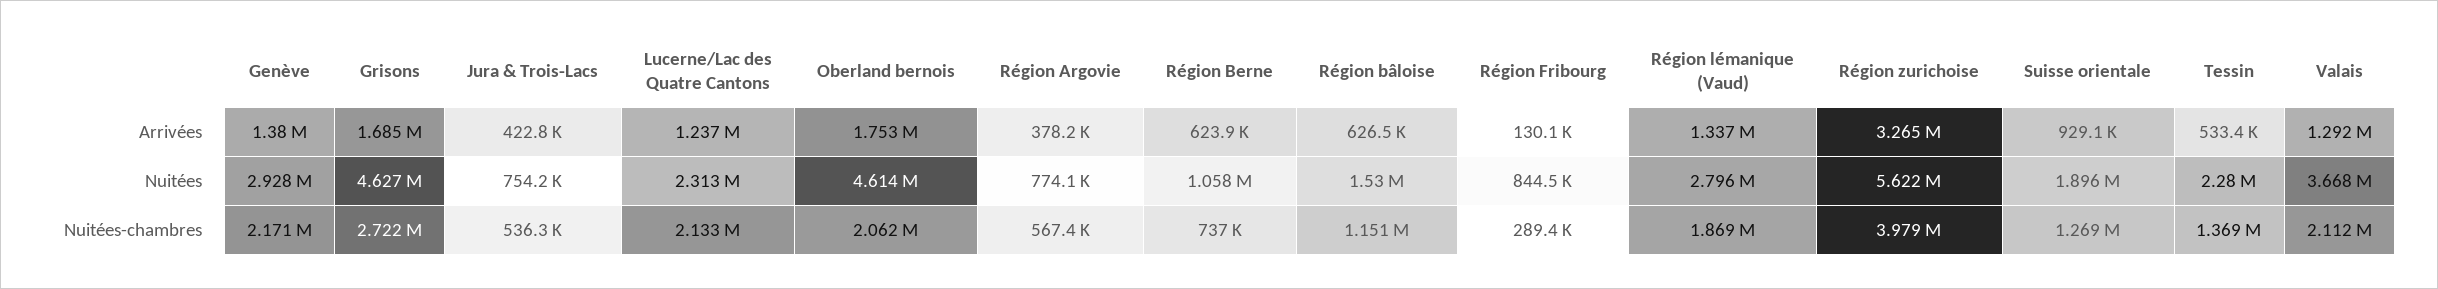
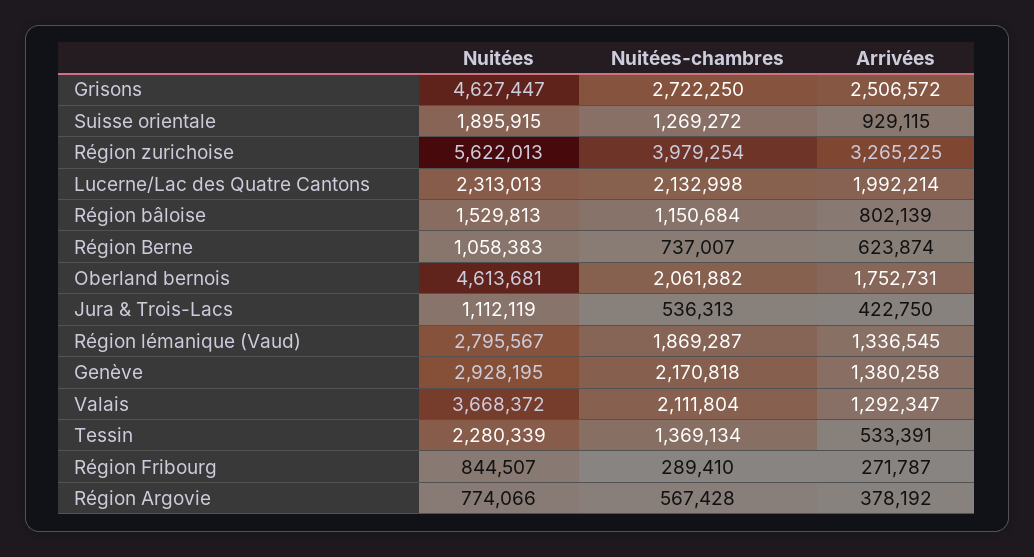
Grisons, Arrivées: 1685000 -> 2506572
Lucerne/Lac des Quatre Cantons, Arrivées: 1237000 -> 1992214
Région bâloise, Arrivées: 626500 -> 802139
Région Fribourg, Arrivées: 130100 -> 271787
Jura & Trois-Lacs, Nuitées: 754200 -> 1112119

